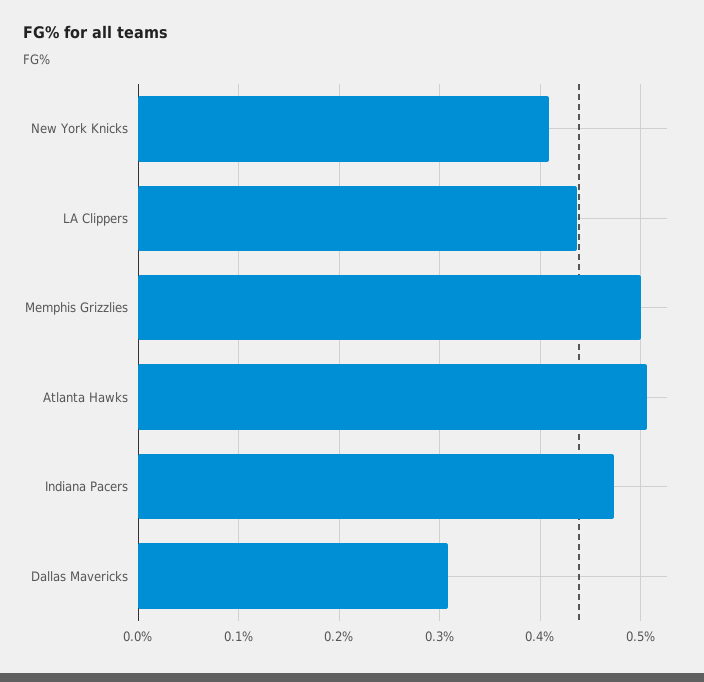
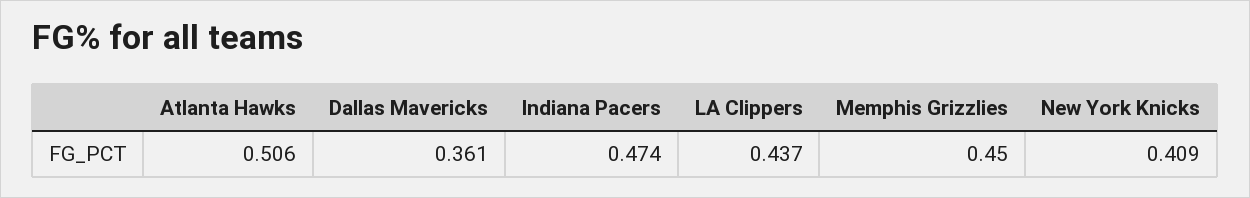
Memphis Grizzlies: 0.5 -> 0.45
Dallas Mavericks: 0.31 -> 0.361

